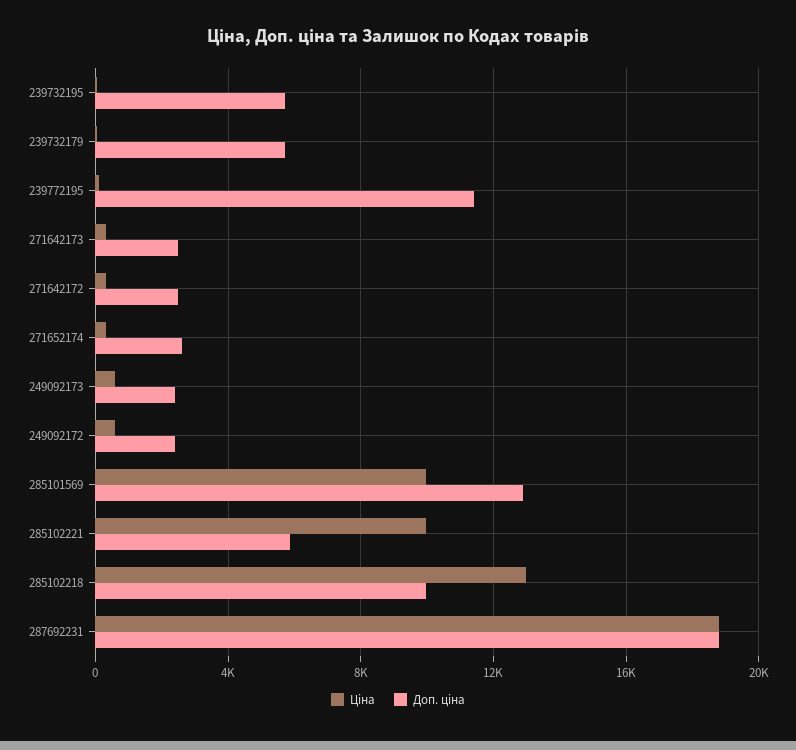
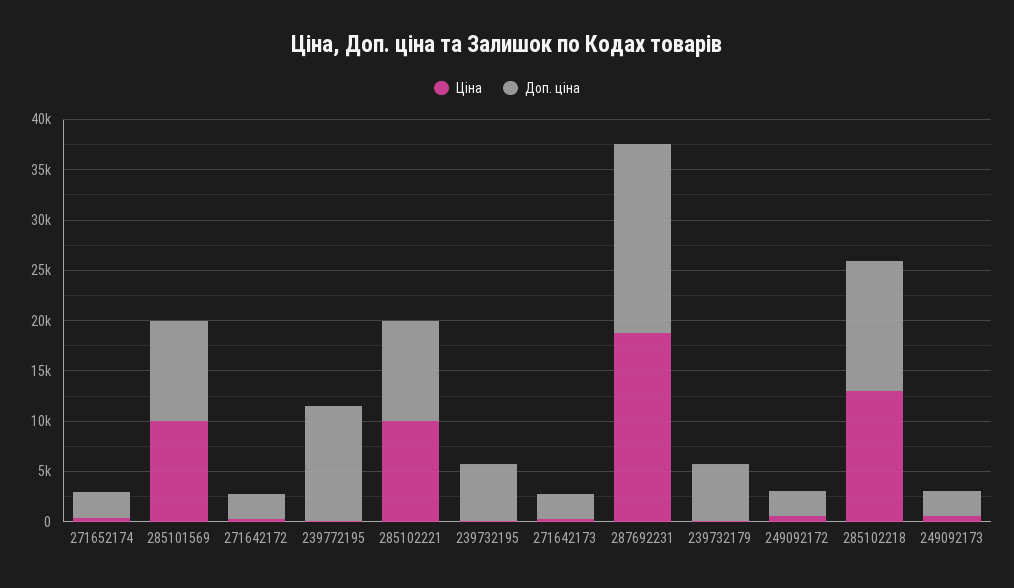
Доп. ціна, 285101569: 13000 -> 10000
Доп. ціна, 285102221: 6000 -> 10000
Доп. ціна, 285102218: 10000 -> 13000

